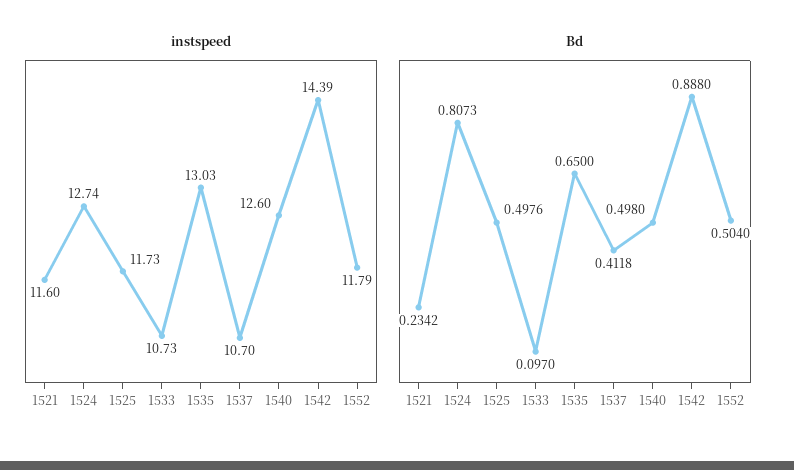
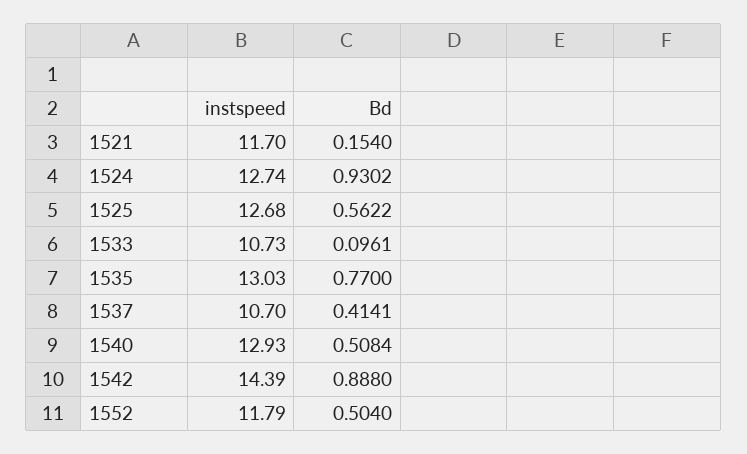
instspeed, 1521: 11.6 -> 11.7
instspeed, 1525: 11.73 -> 12.68
instspeed, 1540: 12.6 -> 12.93
Bd, 1521: 0.2342 -> 0.154
Bd, 1524: 0.8073 -> 0.9302
Bd, 1525: 0.4976 -> 0.5622
Bd, 1533: 0.097 -> 0.0961
Bd, 1535: 0.65 -> 0.77
Bd, 1537: 0.4118 -> 0.4141
Bd, 1540: 0.498 -> 0.5084

